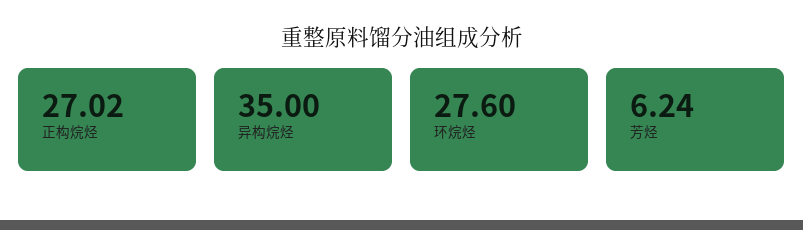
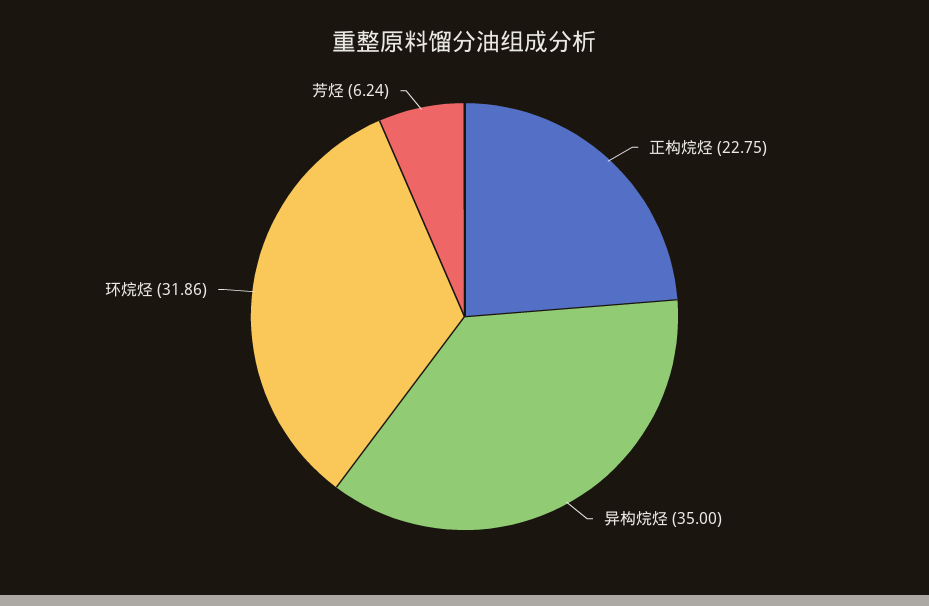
正构烷烃: 27.02 -> 22.75
环烷烃: 27.6 -> 31.86

